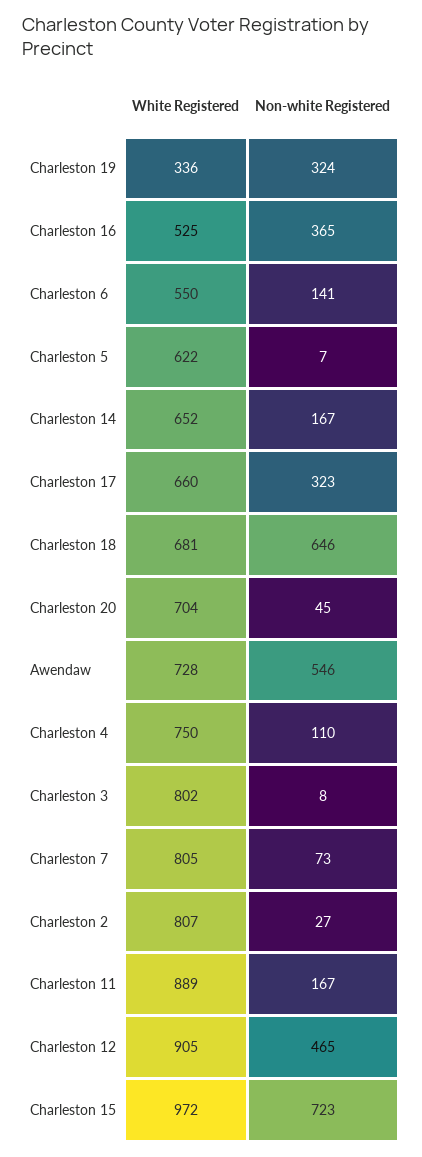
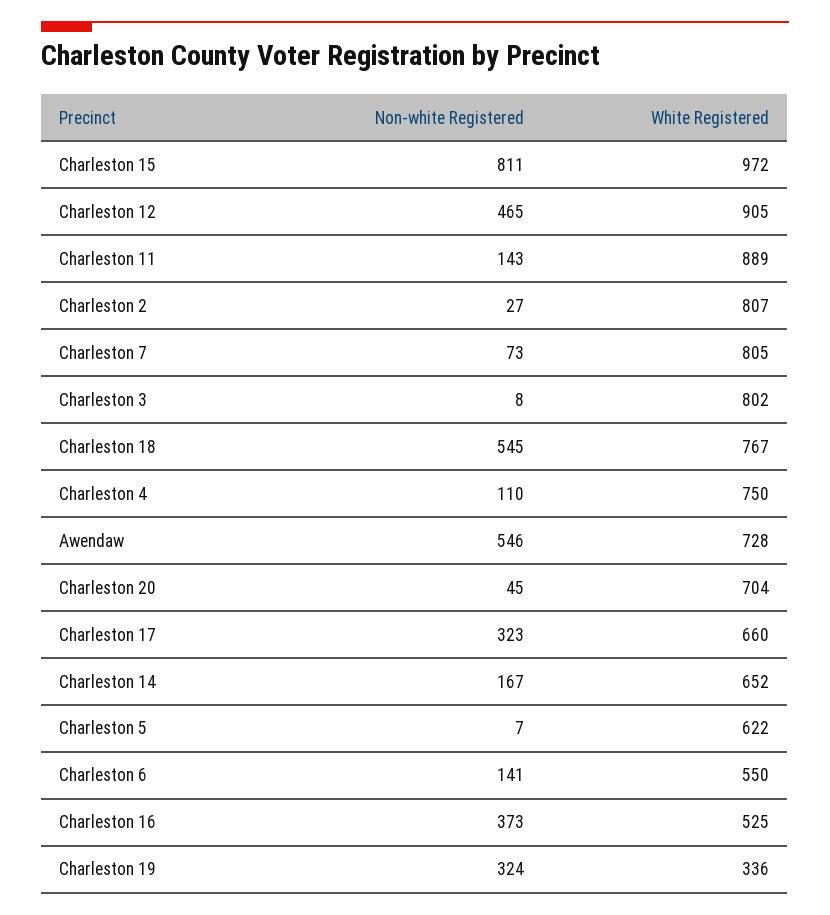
Non-white Registered, Charleston 16: 365 -> 373
White Registered, Charleston 18: 681 -> 767
Non-white Registered, Charleston 18: 646 -> 545
Non-white Registered, Charleston 11: 167 -> 143
Non-white Registered, Charleston 15: 723 -> 811

